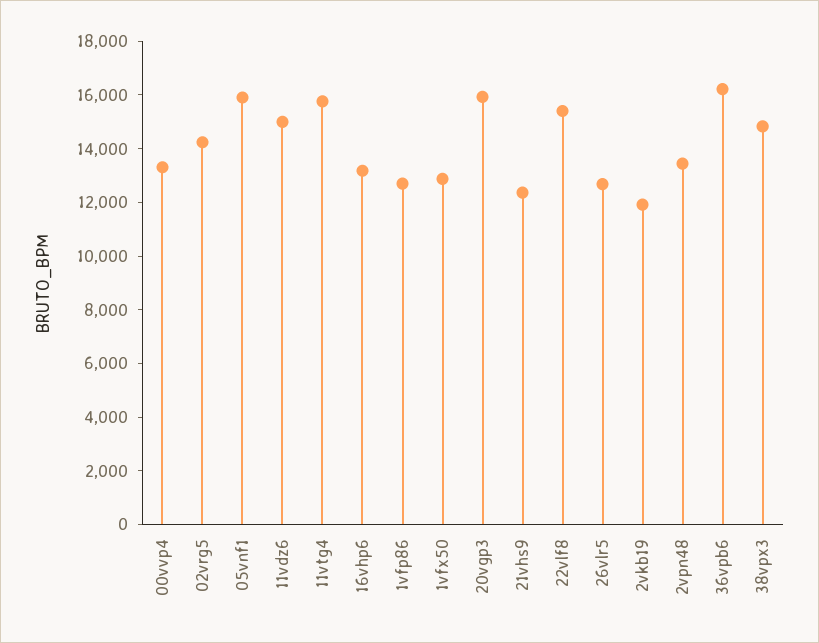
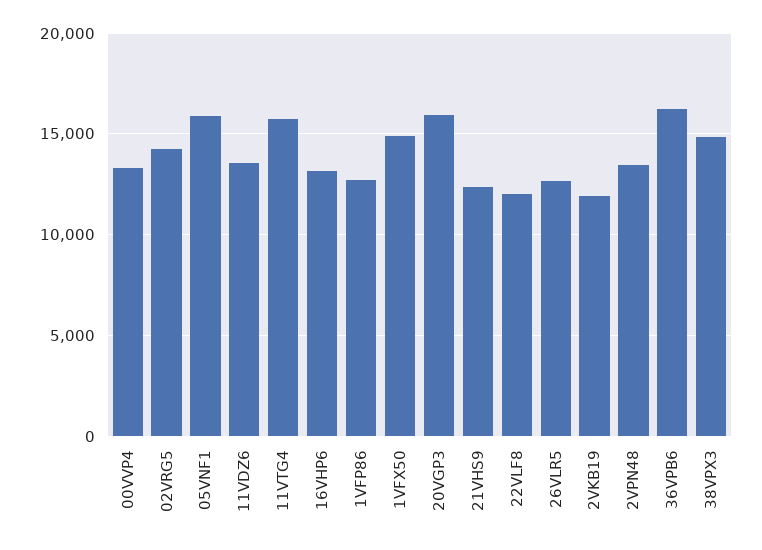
11vdz6: 15000 -> 13500
1vfx50: 13000 -> 15000
22vlf8: 15500 -> 12000

